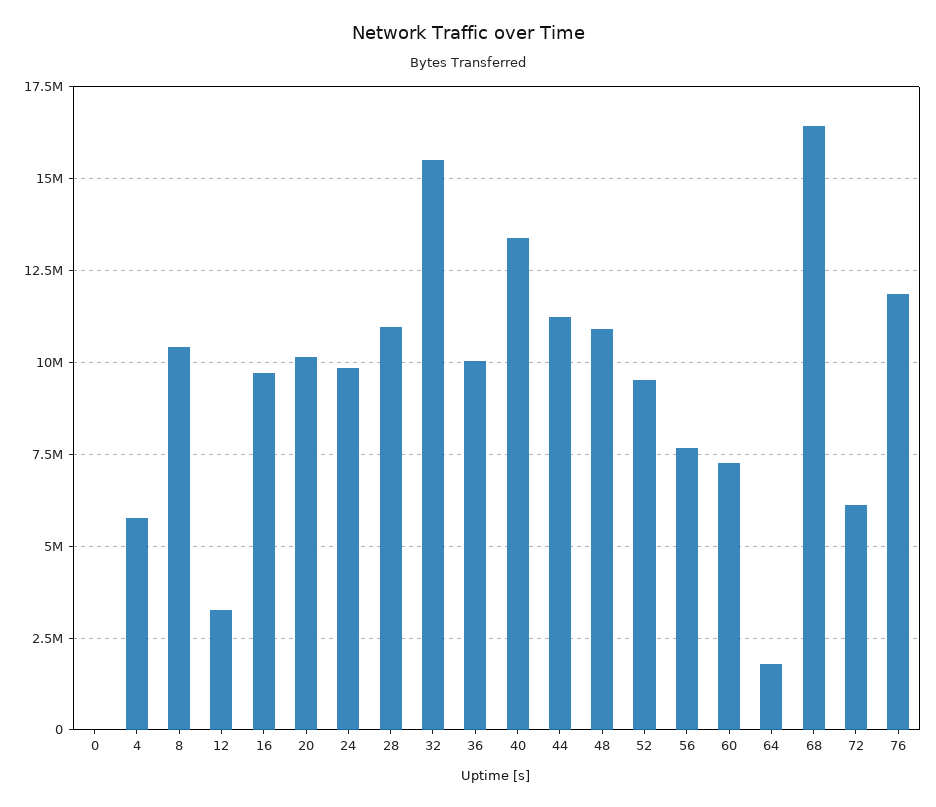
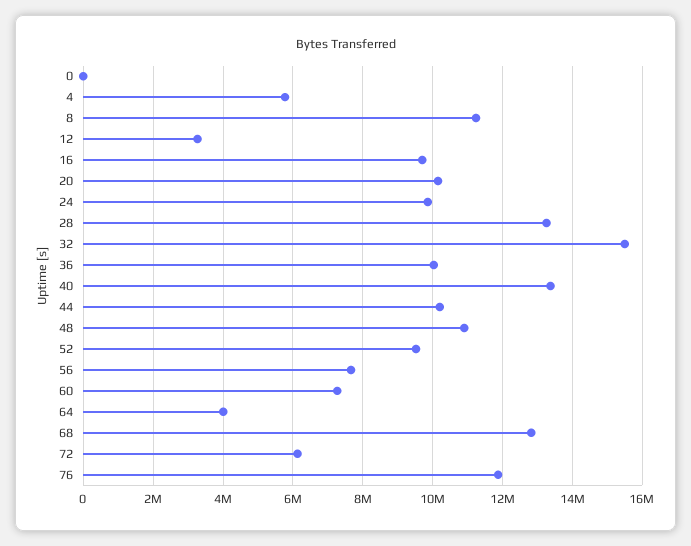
8: 10500000 -> 11200000
28: 11000000 -> 13200000
44: 11250000 -> 10200000
64: 1750000 -> 4000000
68: 16500000 -> 12800000

